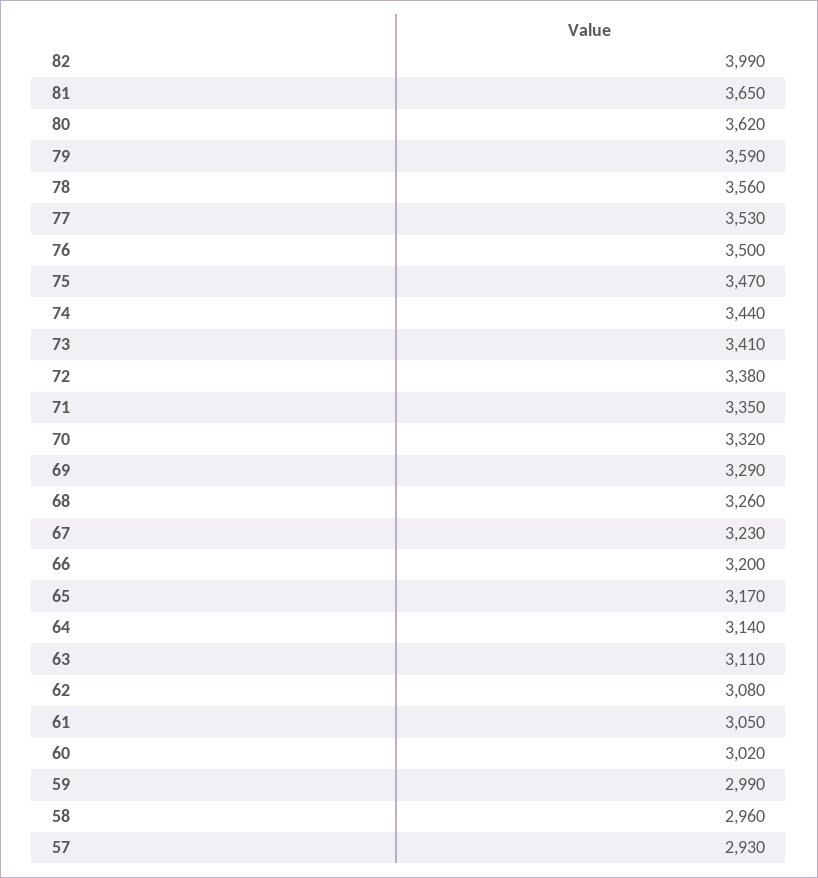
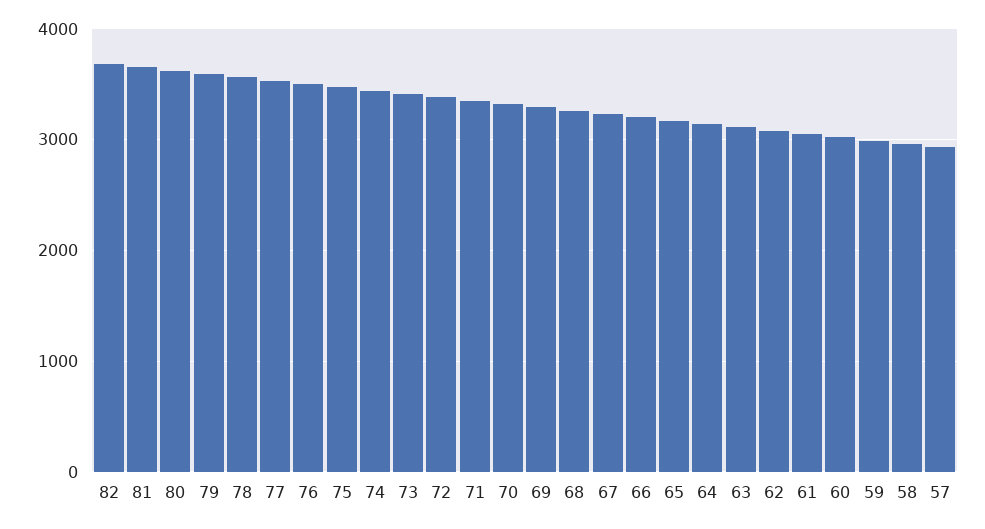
82: 3990 -> 3700

